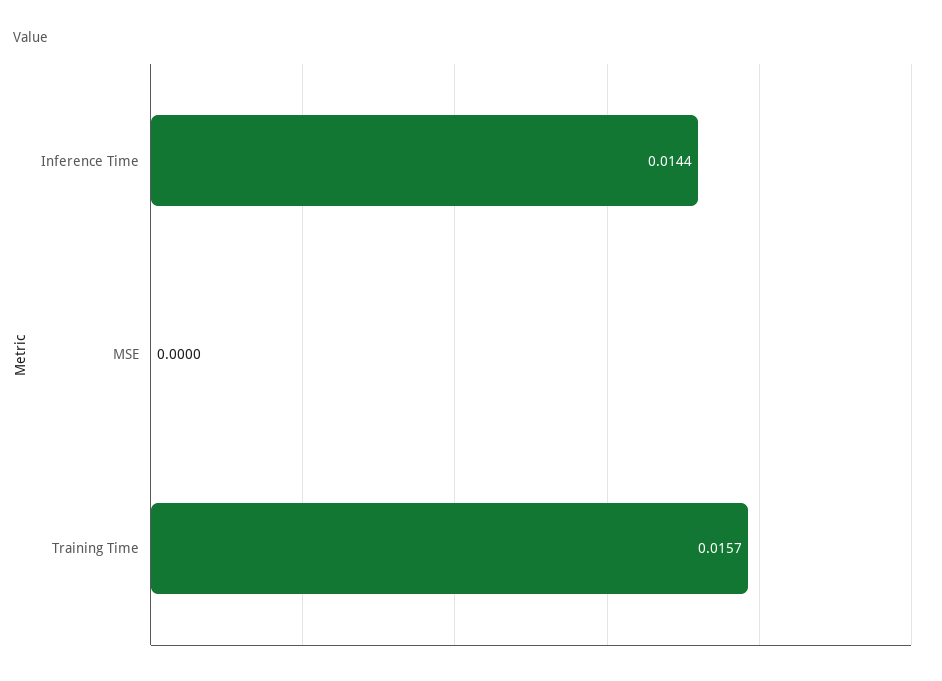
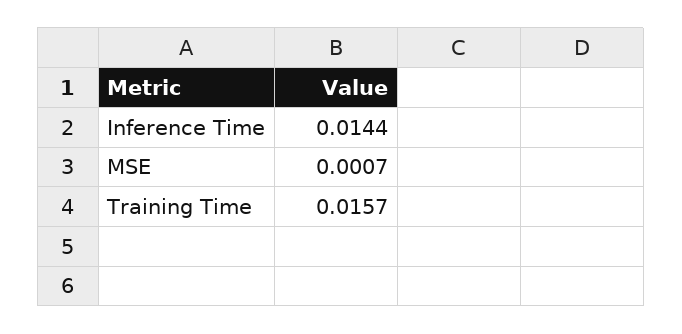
MSE: 0 -> 0.0007

